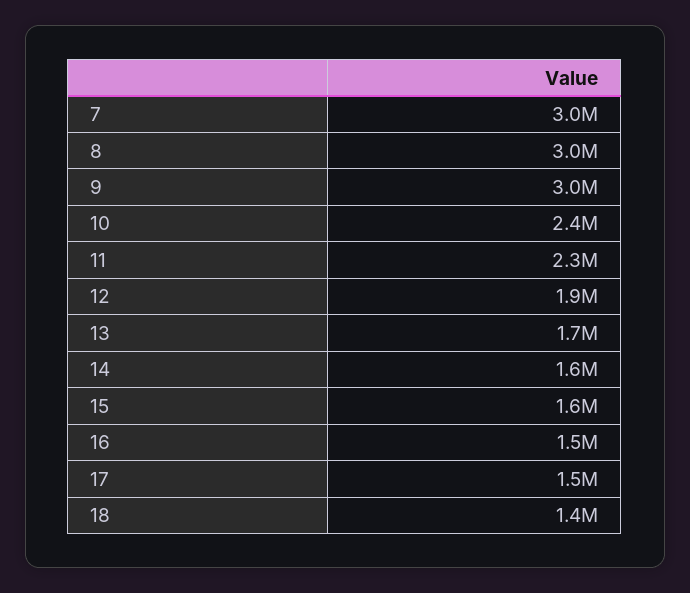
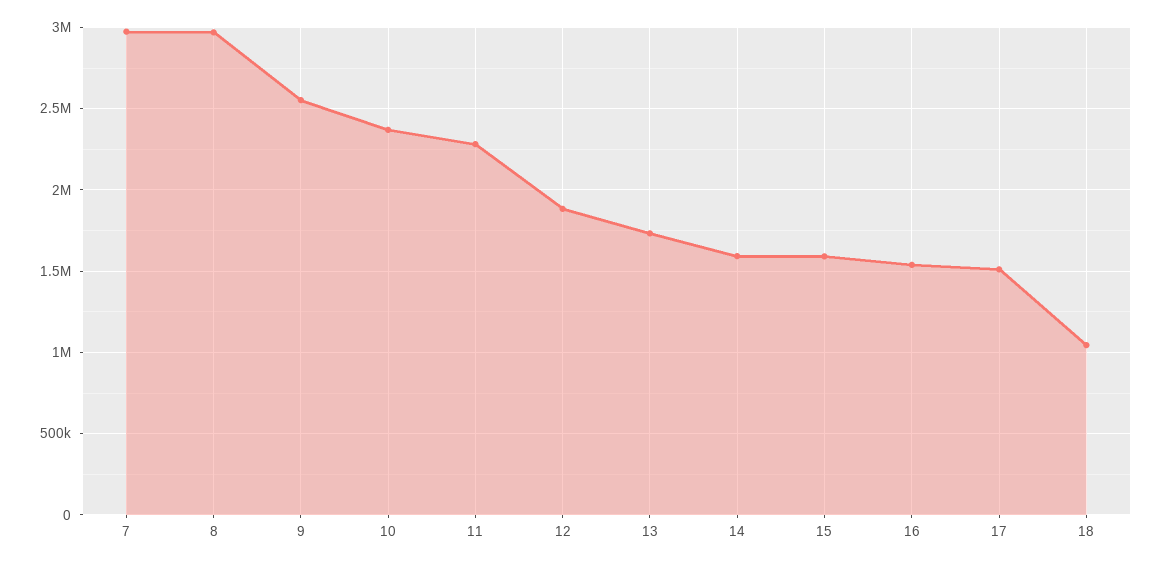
9: 3000000 -> 2550000
18: 1400000 -> 1050000

